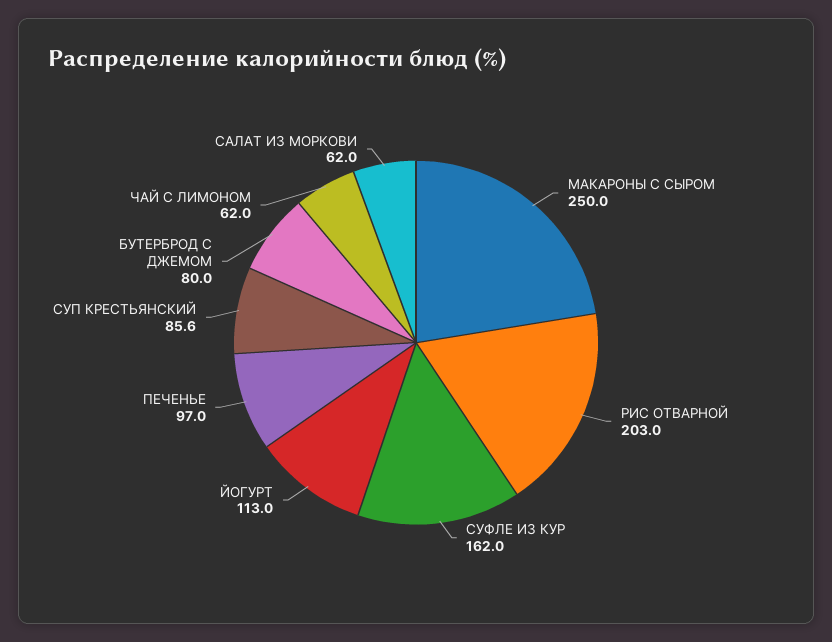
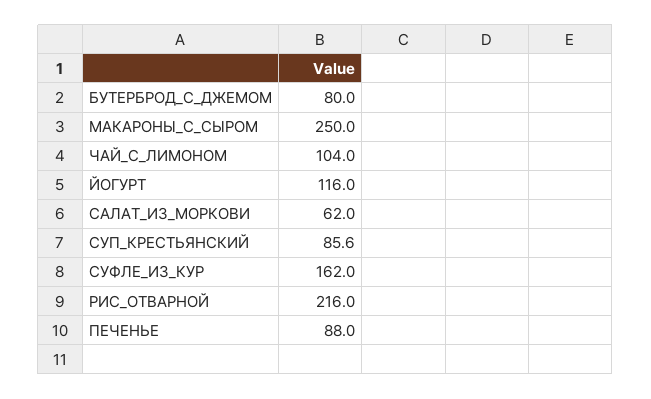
РИС ОТВАРНОЙ: 203 -> 216
ЙОГУРТ: 113 -> 116
ПЕЧЕНЬЕ: 97 -> 88
ЧАЙ С ЛИМОНОМ: 62 -> 104

